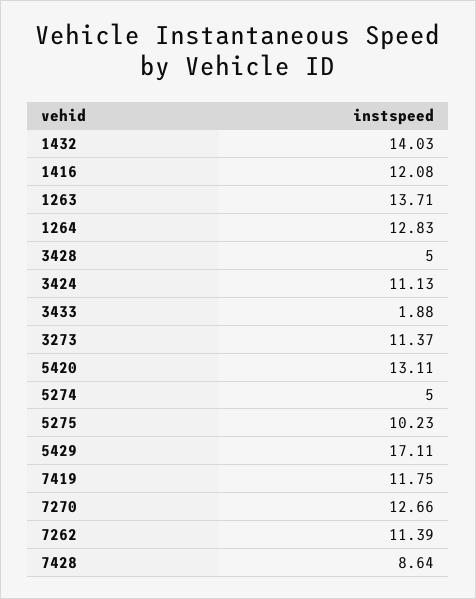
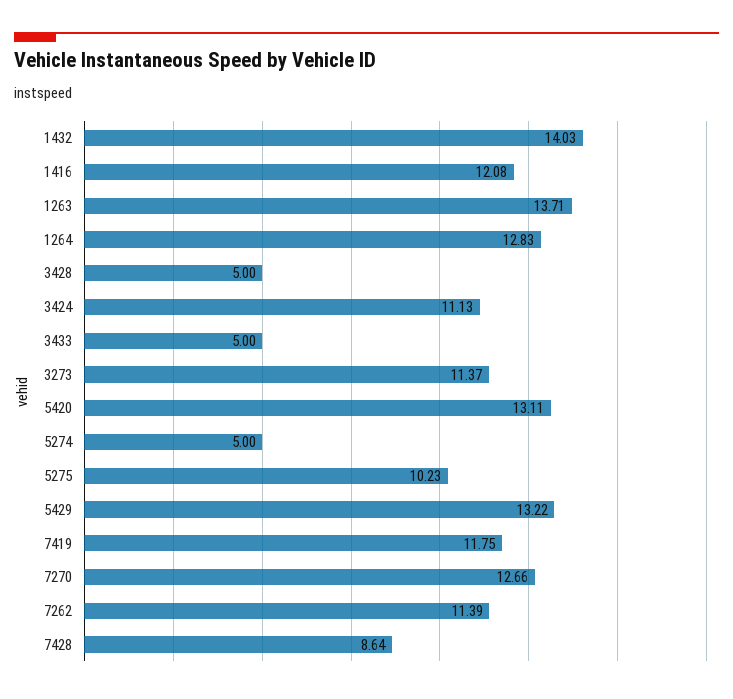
3433: 1.88 -> 5
5429: 17.11 -> 13.22

